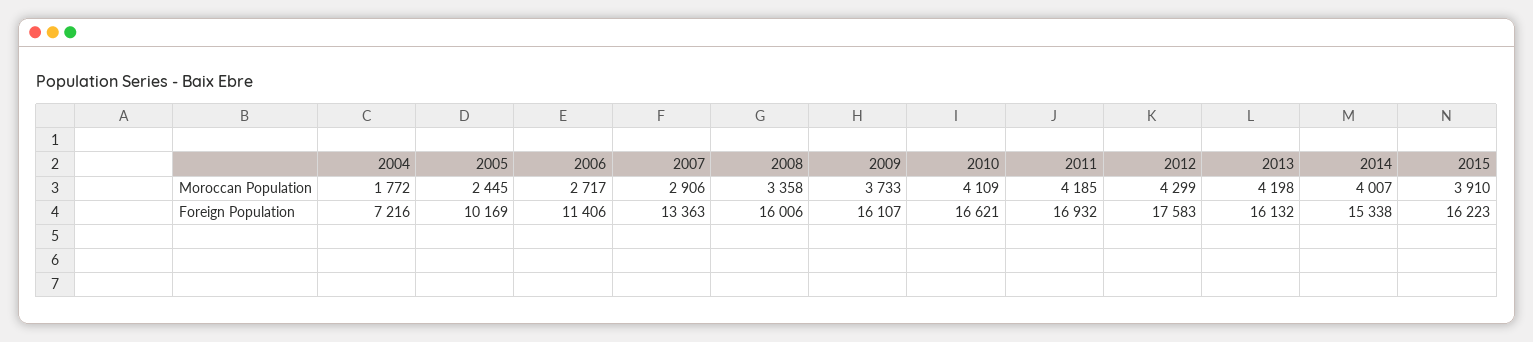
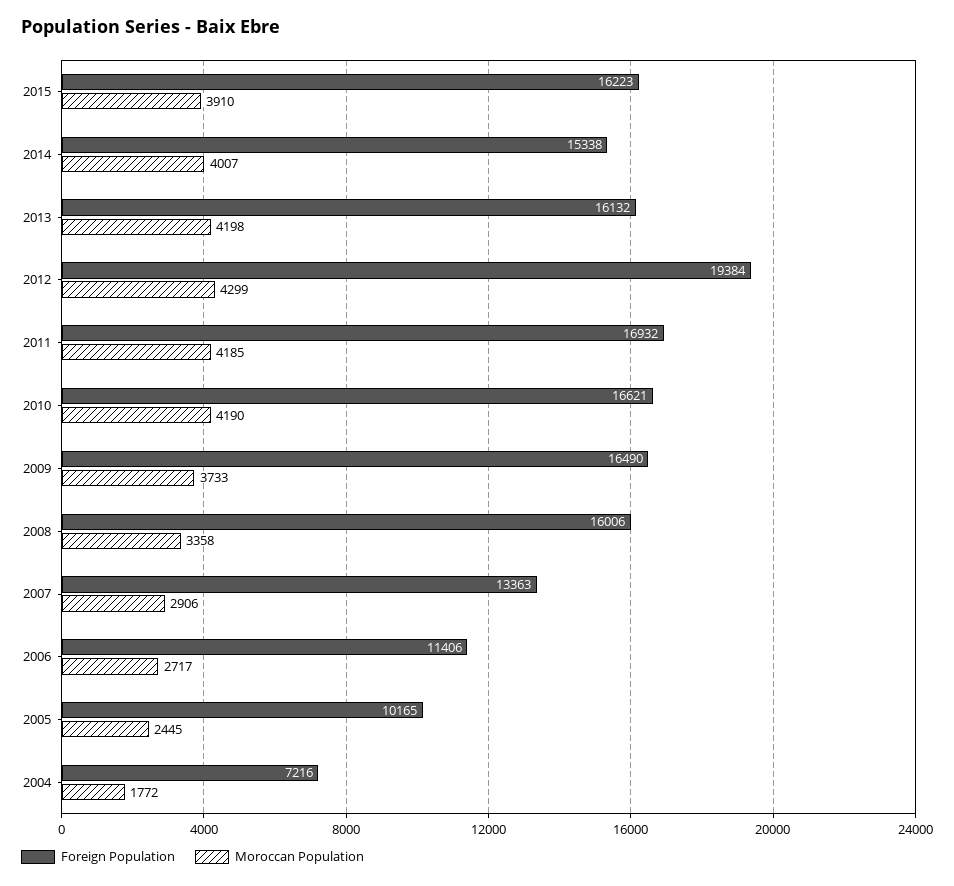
Moroccan Population, 2010: 4109 -> 4190
Foreign Population, 2005: 10169 -> 10165
Foreign Population, 2009: 16107 -> 16490
Foreign Population, 2012: 17583 -> 19384

